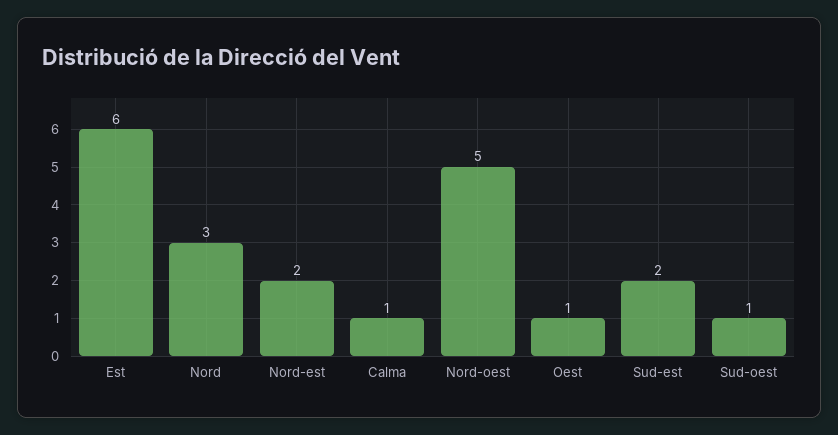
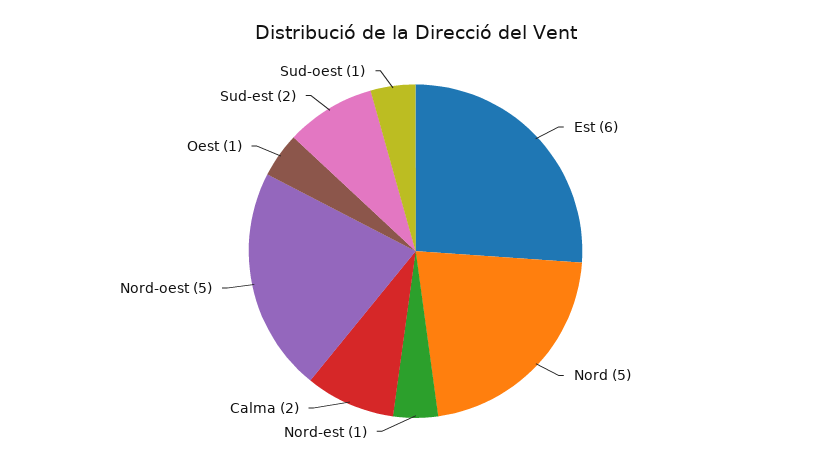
Nord: 3 -> 5
Nord-est: 2 -> 1
Calma: 1 -> 2

